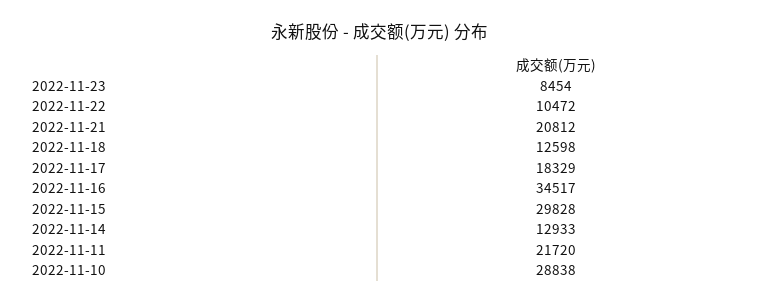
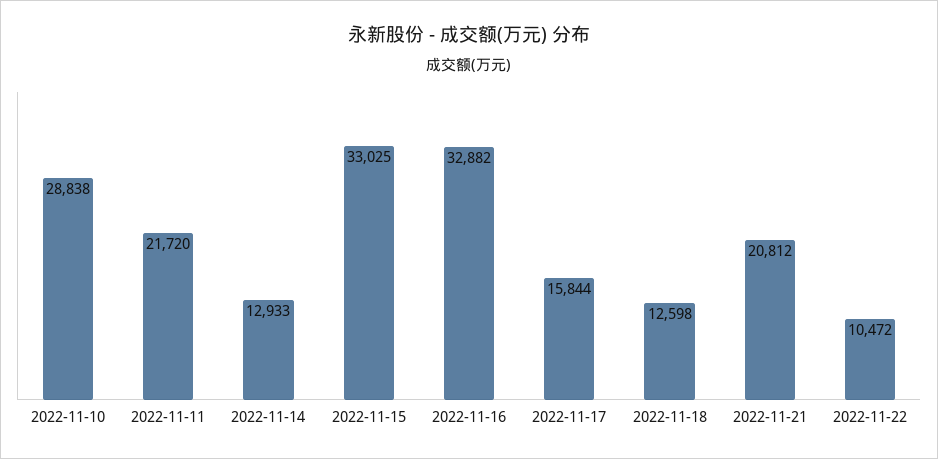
2022-11-23: 8454 -> none
2022-11-17: 18329 -> 15844
2022-11-16: 34517 -> 32882
2022-11-15: 29828 -> 33025

